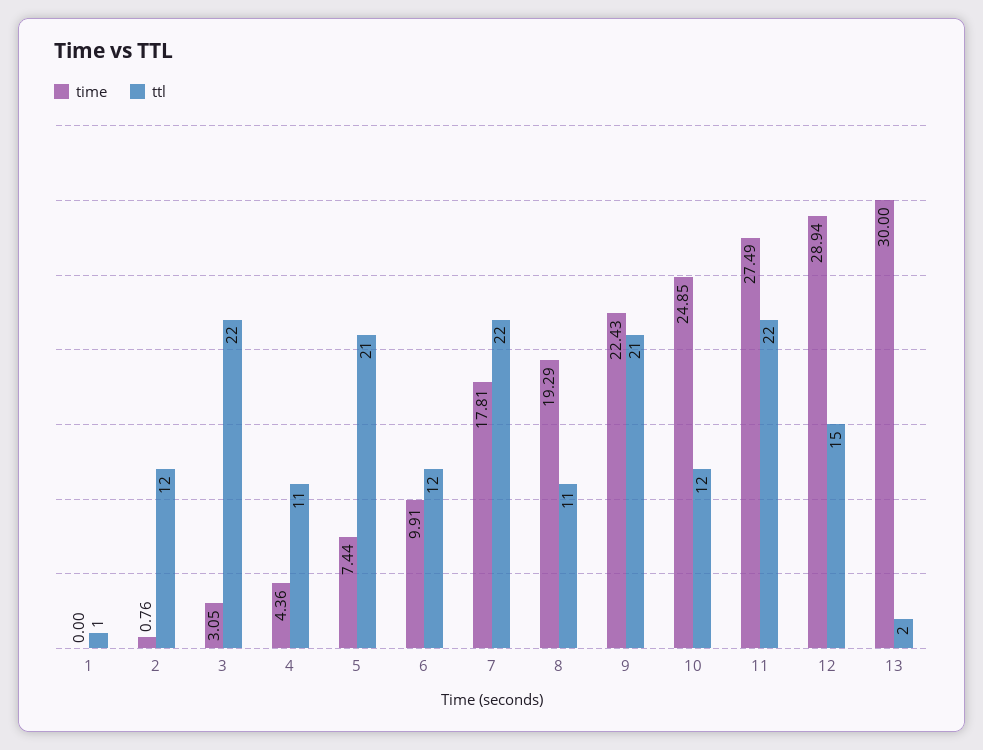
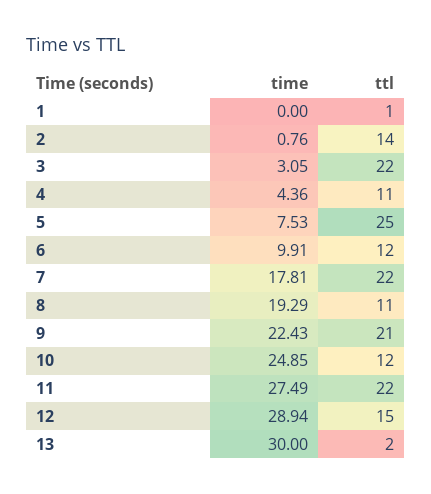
ttl, 2: 12 -> 14
time, 5: 7.44 -> 7.53
ttl, 5: 21 -> 25

